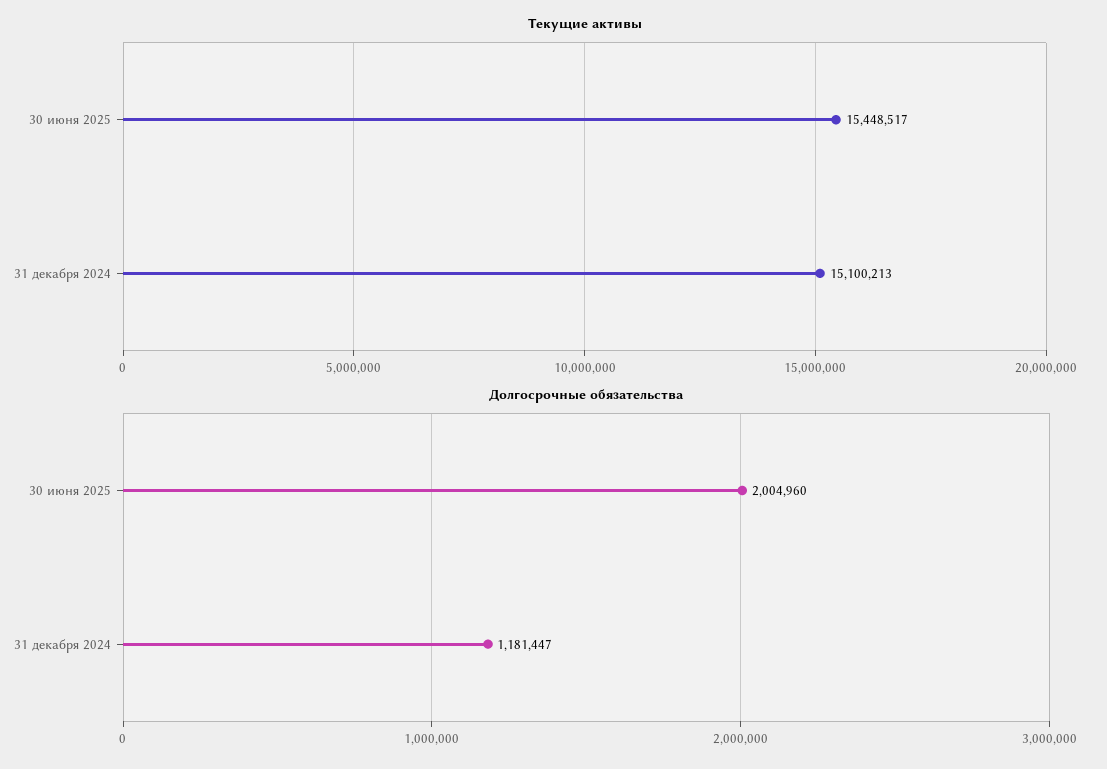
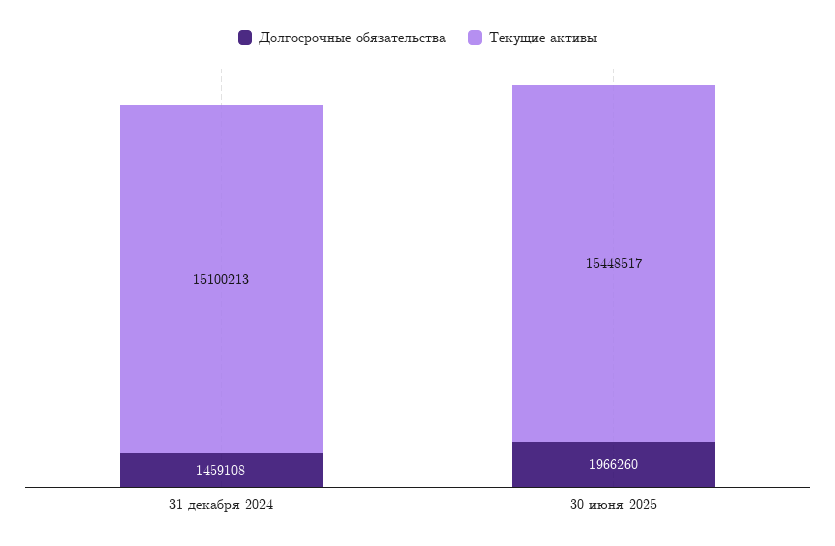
Долгосрочные обязательства, 30 июня 2025: 2004960 -> 1966260
Долгосрочные обязательства, 31 декабря 2024: 1181447 -> 1459108

